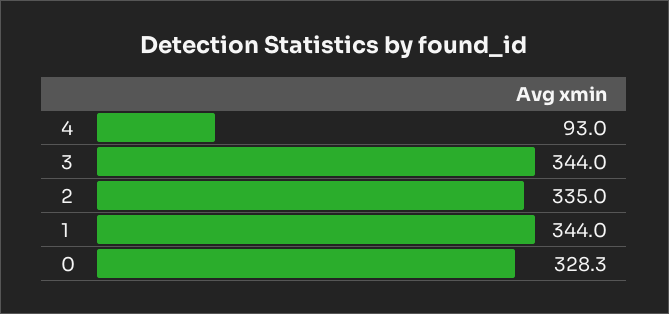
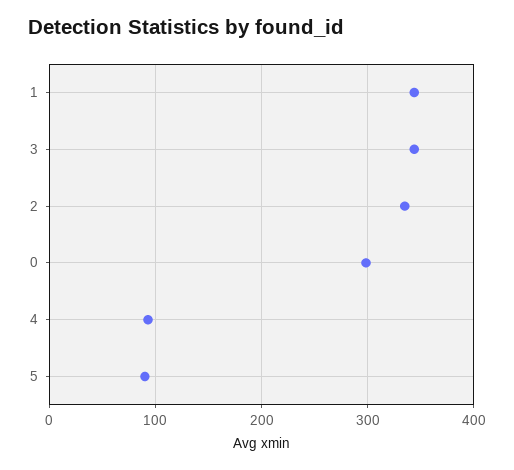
0: 328.3 -> 300
5: none -> 90

